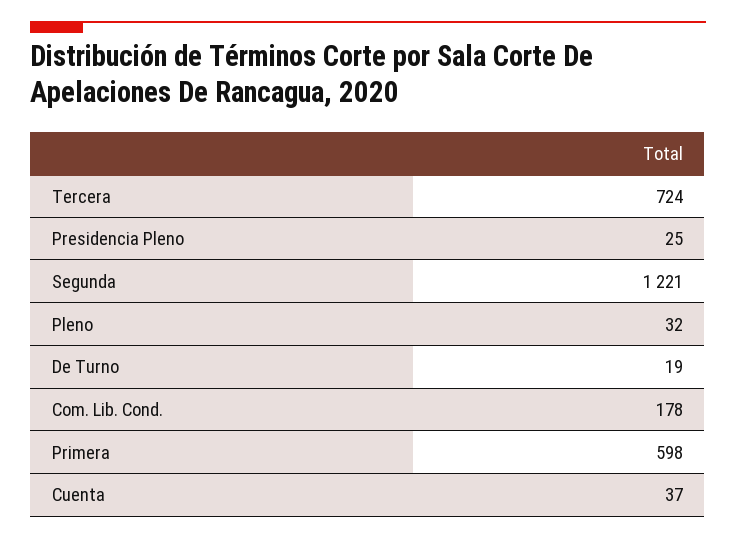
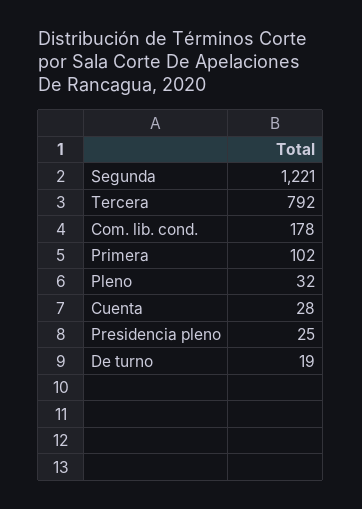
Tercera: 724 -> 792
Primera: 598 -> 102
Cuenta: 37 -> 28

